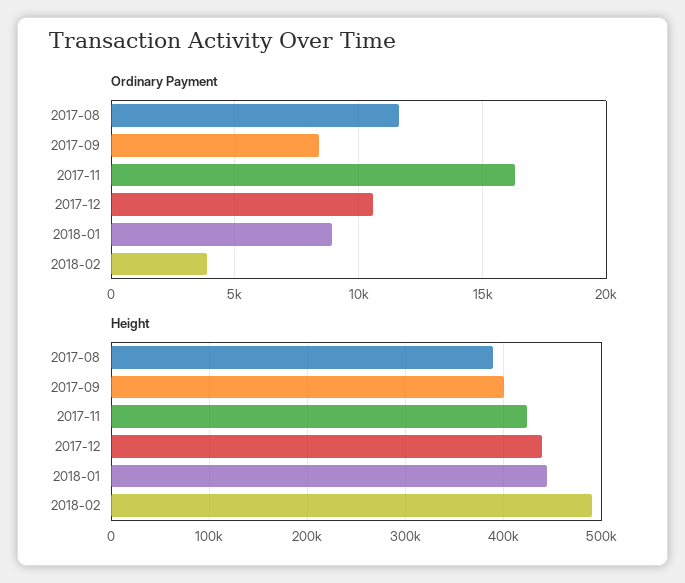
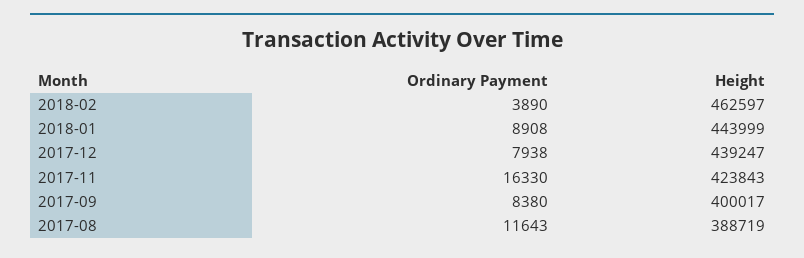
Ordinary Payment, 2017-12: 10500 -> 7938
Height, 2018-02: 490000 -> 462597

